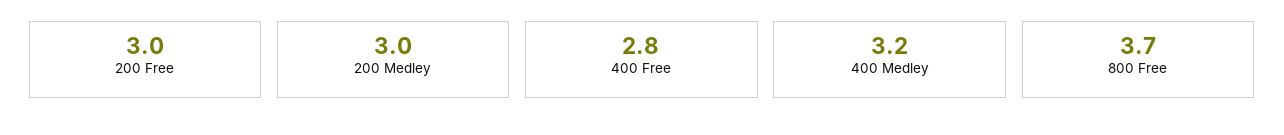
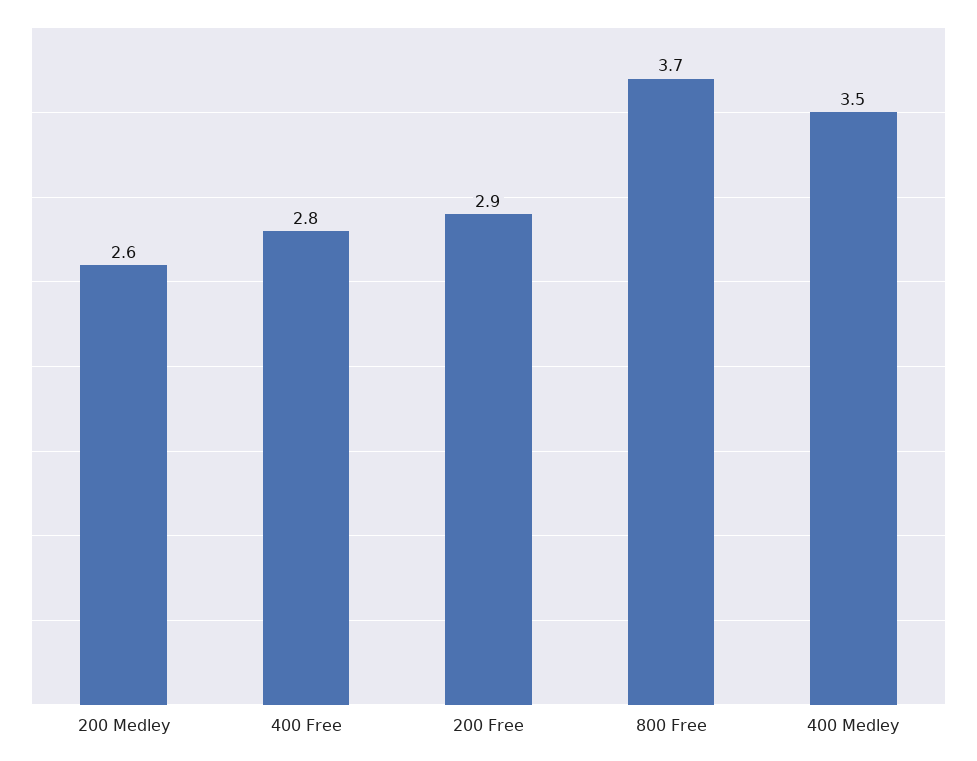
200 Free: 3 -> 2.9
200 Medley: 3 -> 2.6
400 Medley: 3.2 -> 3.5

